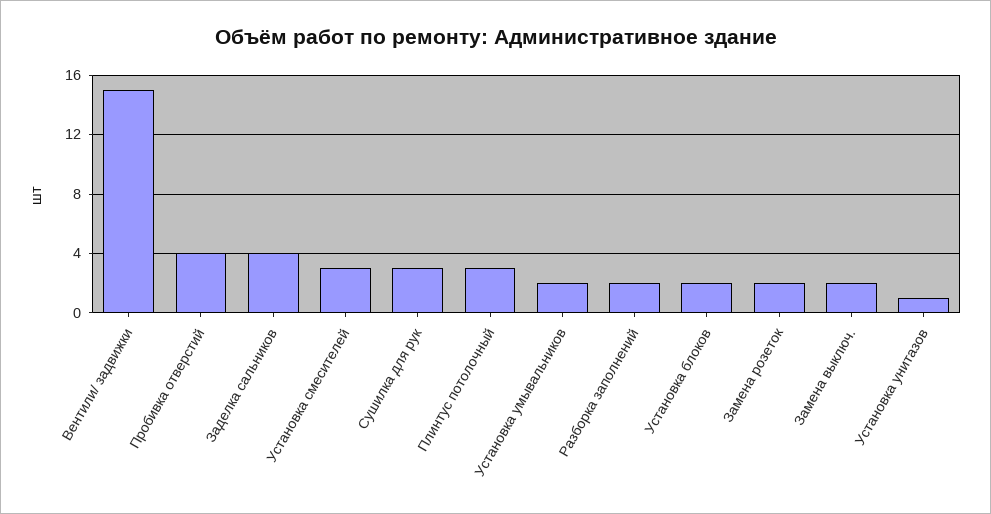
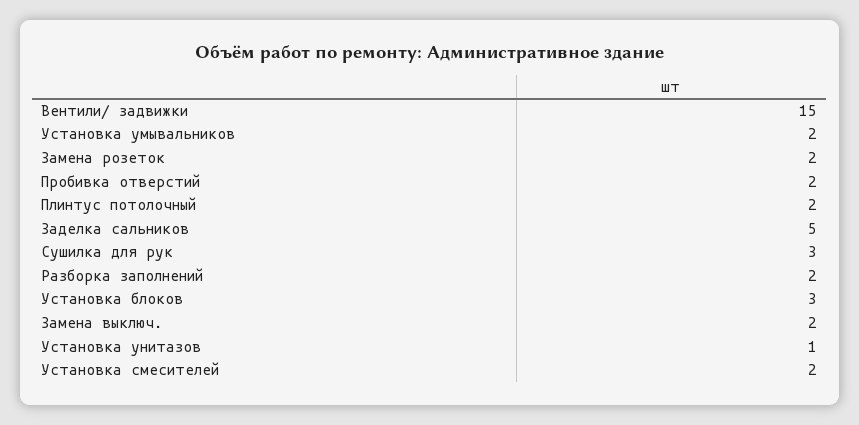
Пробивка отверстий: 4 -> 2
Заделка сальников: 4 -> 5
Установка смесителей: 3 -> 2
Плинтус потолочный: 3 -> 2
Установка блоков: 2 -> 3

